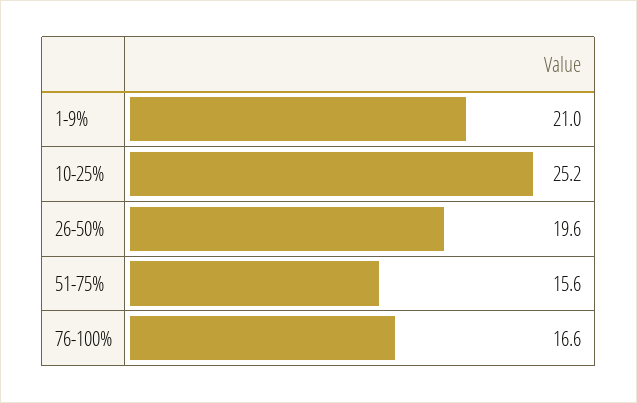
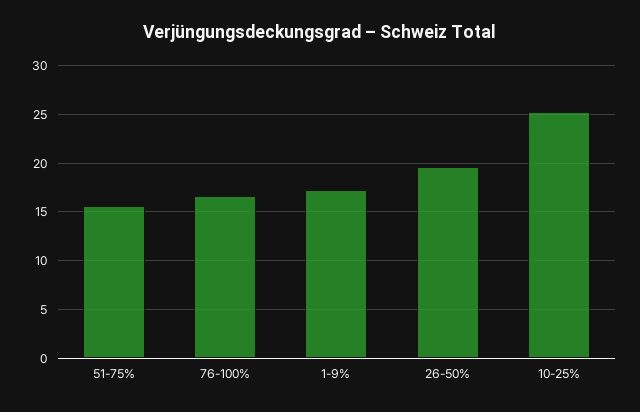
1-9%: 21 -> 17

